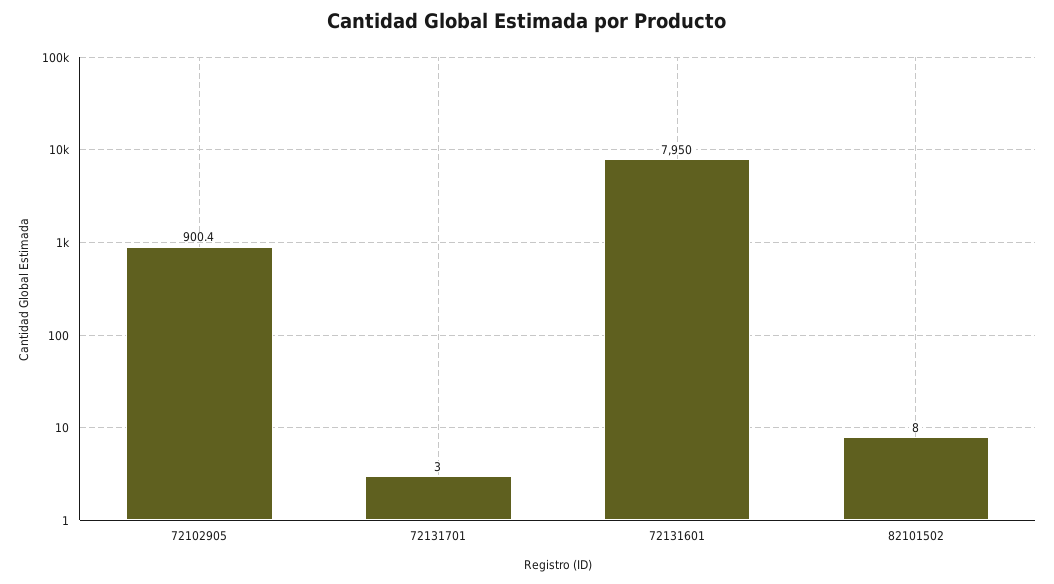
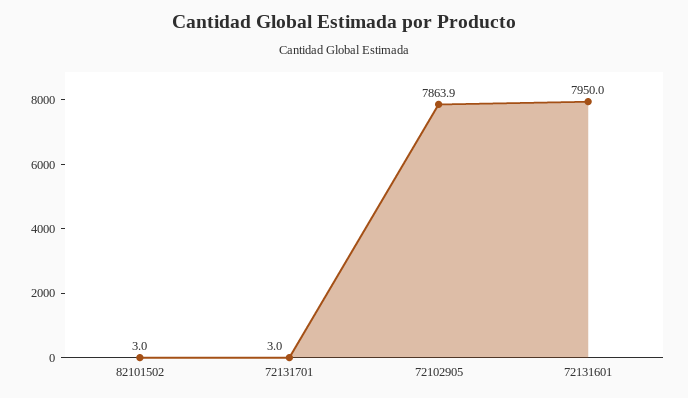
72102905: 900.4 -> 7863.9
82101502: 8 -> 3

